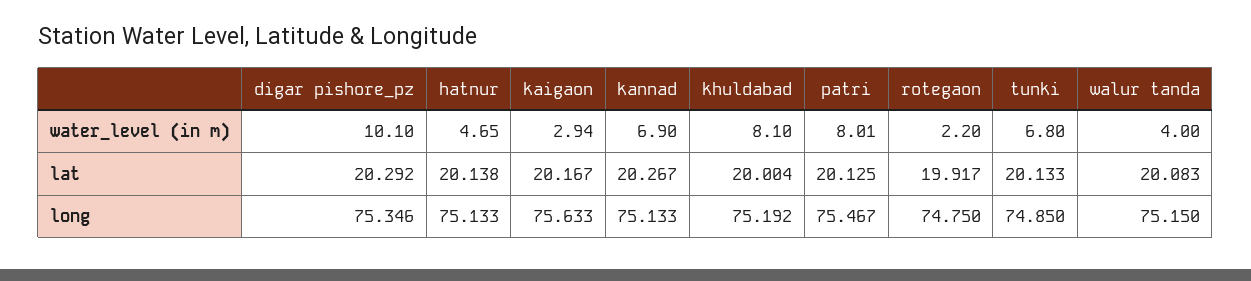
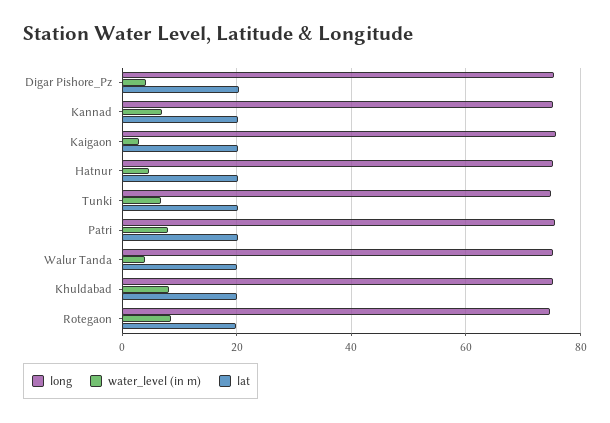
water_level (in m), digar pishore_pz: 10.1 -> 4
water_level (in m), rotegaon: 2.2 -> 8

